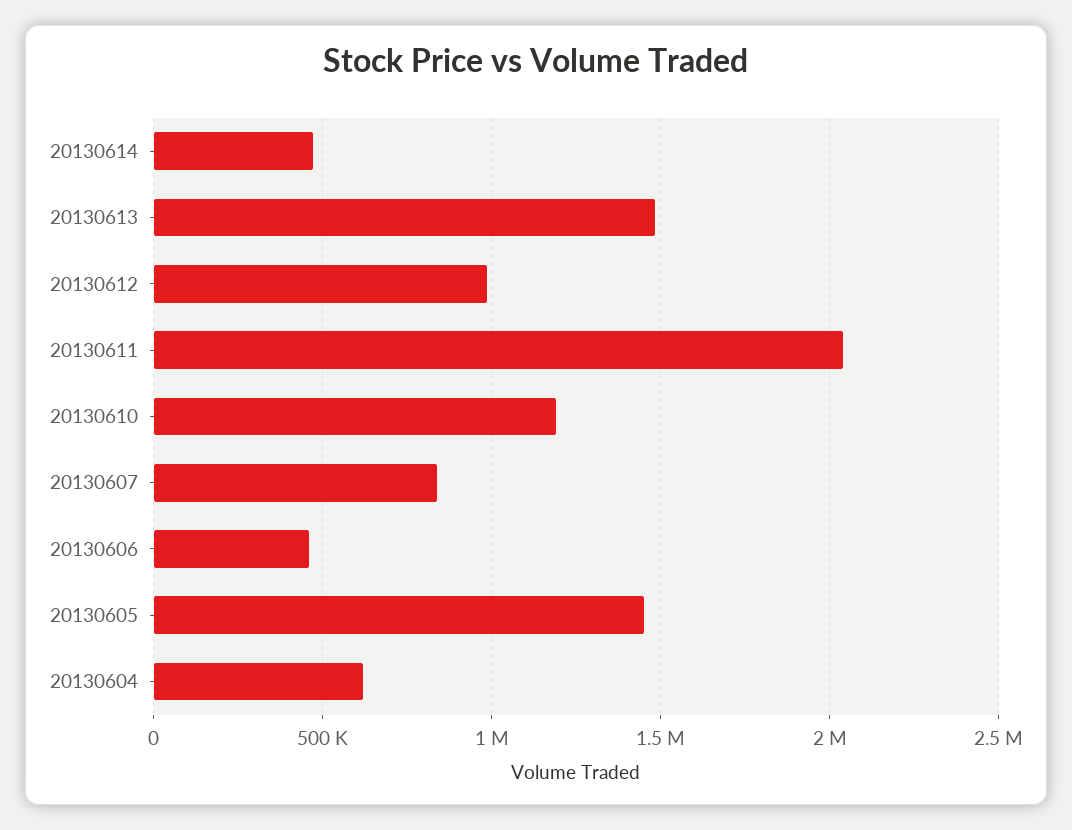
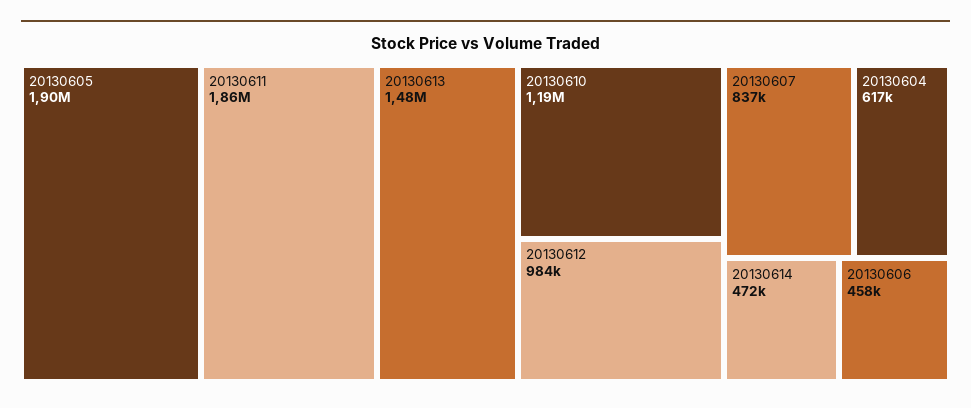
20130611: 2050000 -> 1860000
20130605: 1450000 -> 1900000

